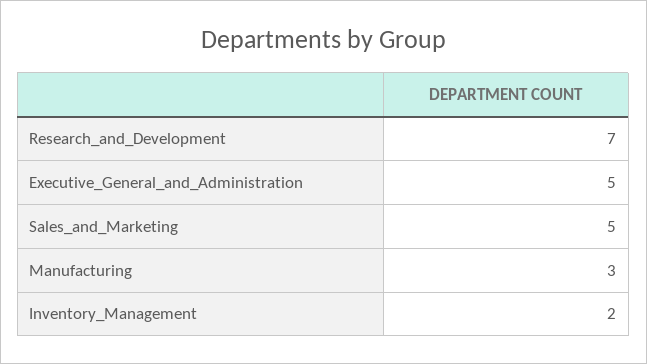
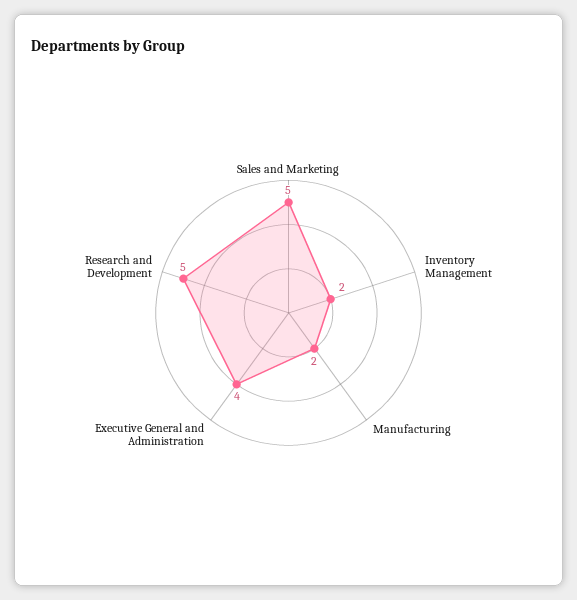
Research_and_Development: 7 -> 5
Executive_General_and_Administration: 5 -> 4
Manufacturing: 3 -> 2

